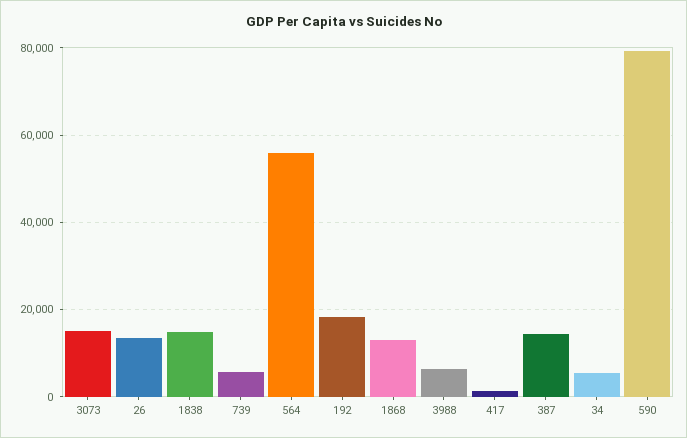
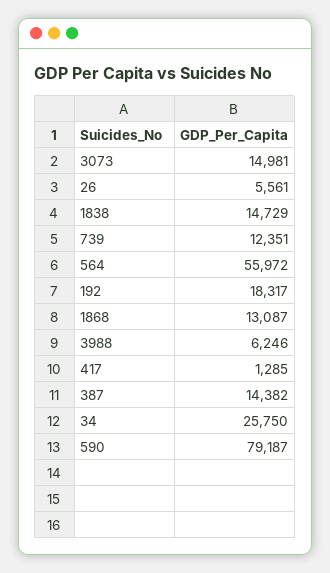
26: 14000 -> 5561
739: 6000 -> 12351
34: 6000 -> 25750

